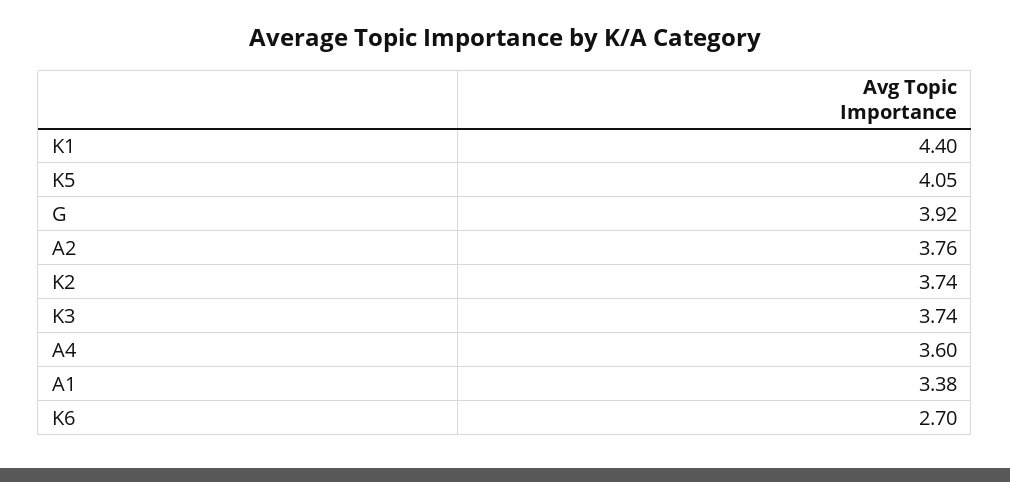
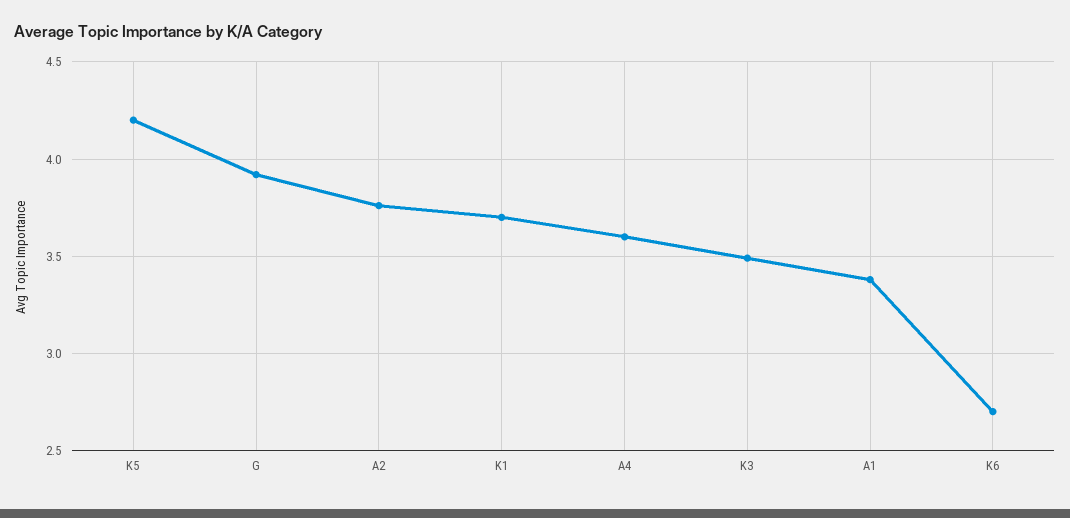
K1: 4.4 -> 3.7
K5: 4.05 -> 4.2
K2: 3.74 -> none
K3: 3.74 -> 3.5

